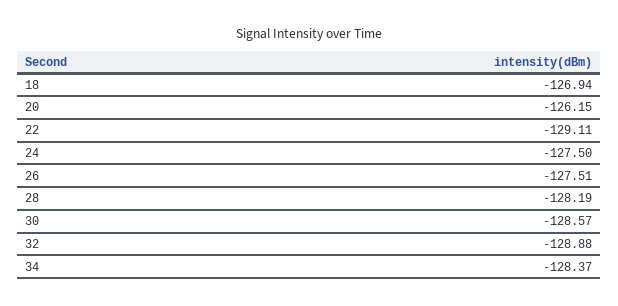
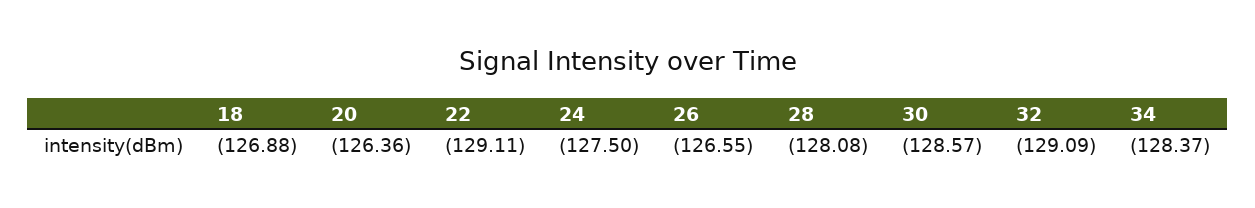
18: -126.94 -> -126.88
20: -126.15 -> -126.36
26: -127.51 -> -126.55
28: -128.19 -> -128.08
32: -128.88 -> -129.09

